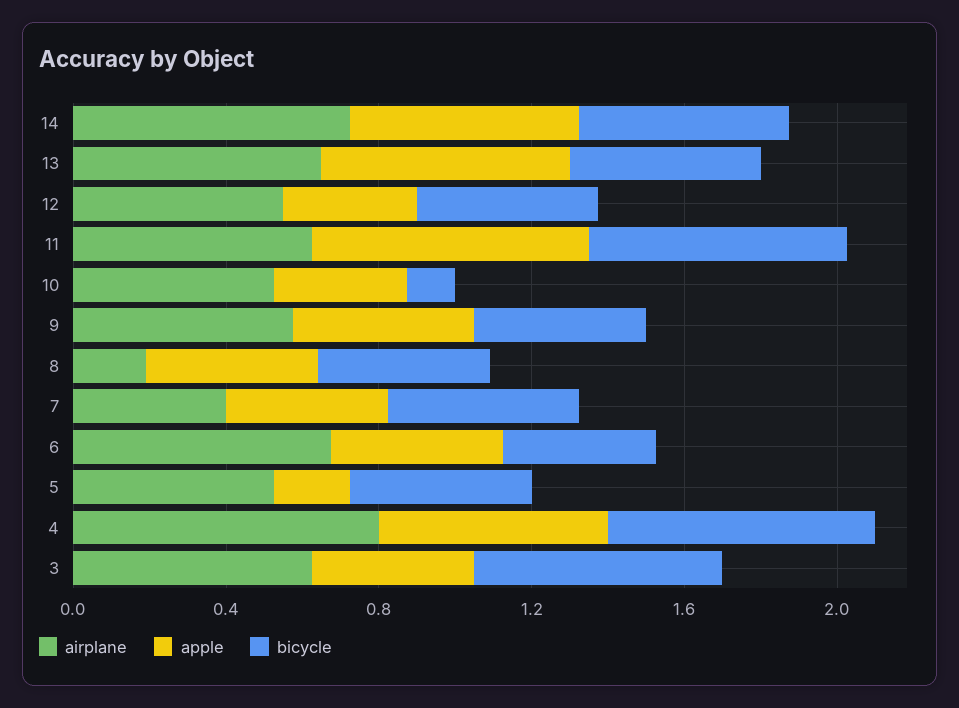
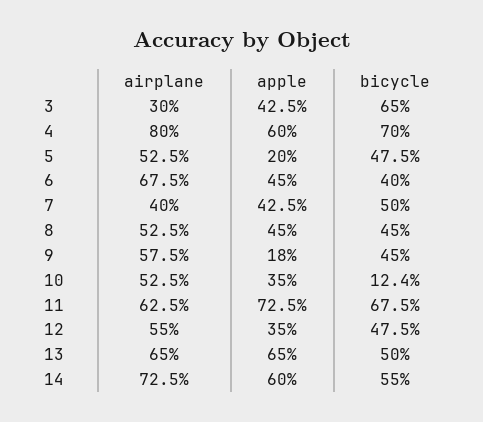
apple, 9: 0.5 -> 0.18
airplane, 8: 0.2 -> 0.525
airplane, 3: 0.6 -> 0.3

